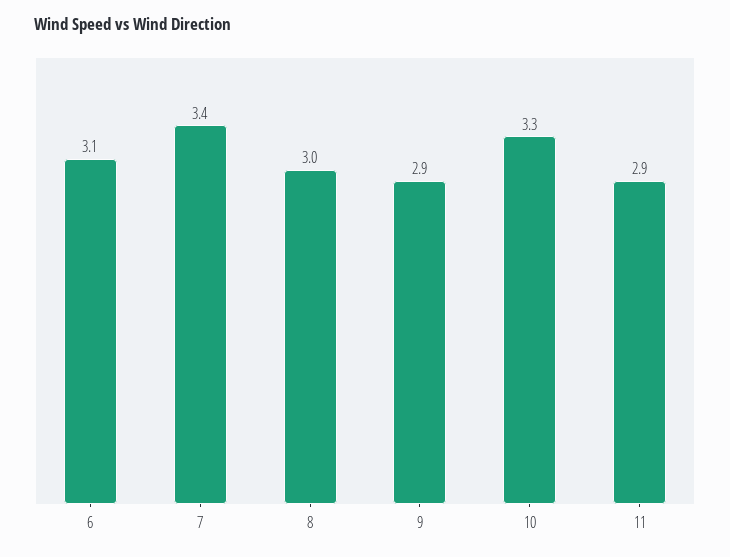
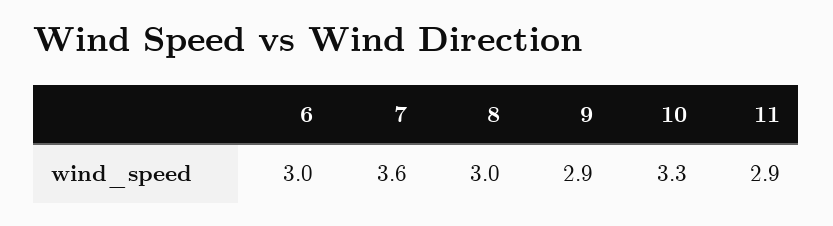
6: 3.1 -> 3
7: 3.4 -> 3.6

